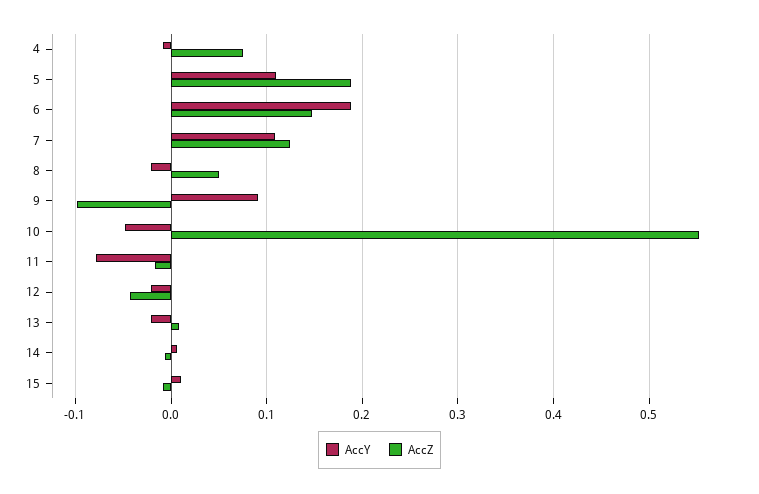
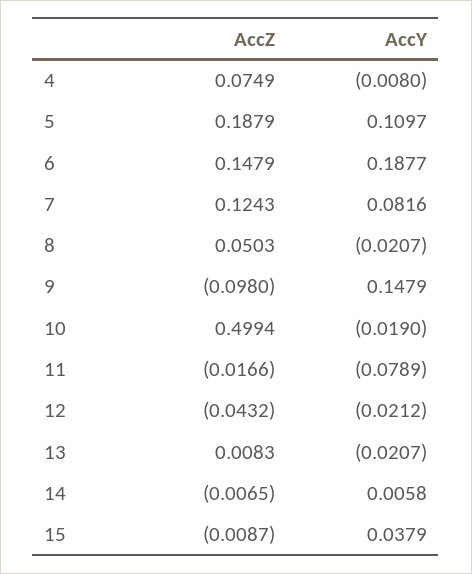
AccY, 7: 0.11 -> 0.0816
AccY, 9: 0.09 -> 0.1479
AccY, 10: -0.05 -> -0.019
AccZ, 10: 0.55 -> 0.4994
AccY, 15: 0.01 -> 0.0379

